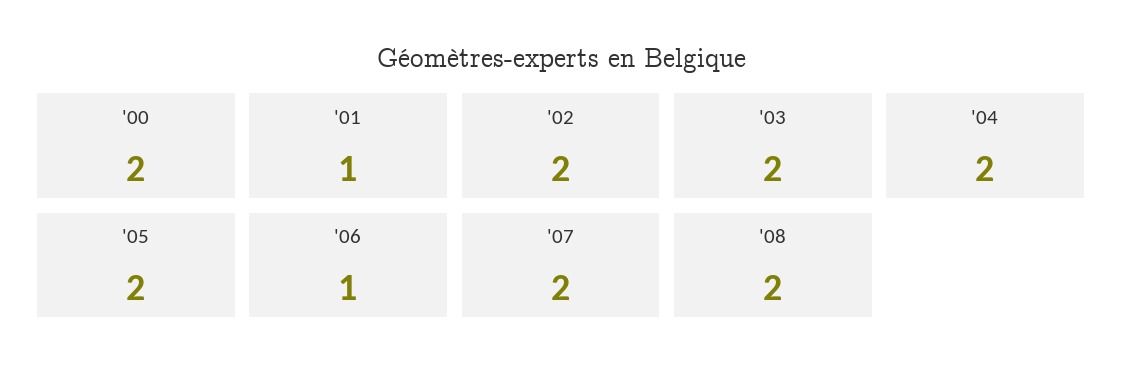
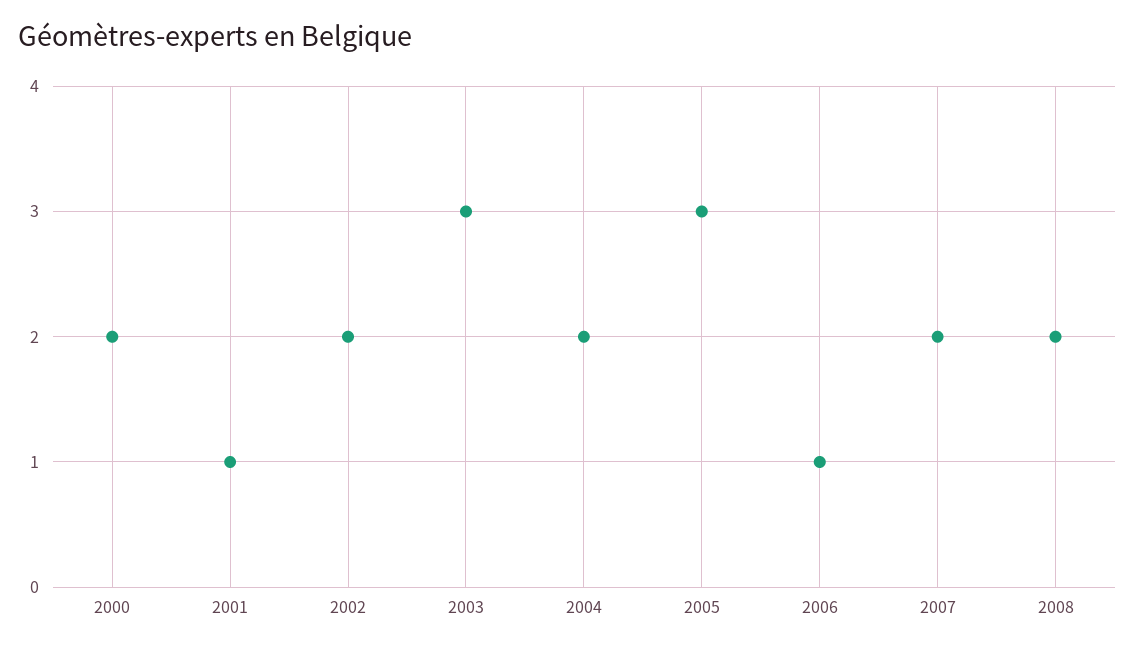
'03: 2 -> 3
'05: 2 -> 3

